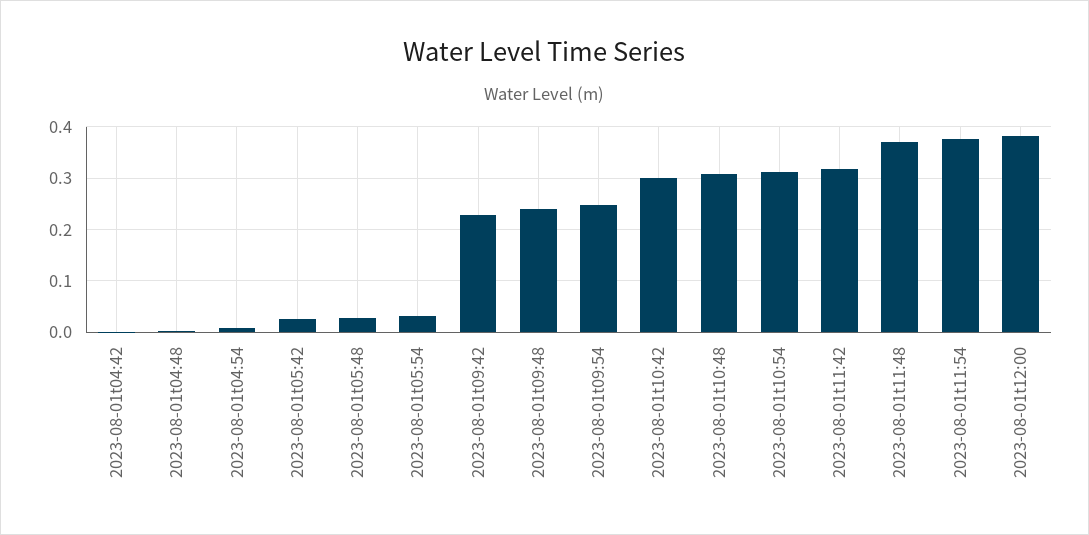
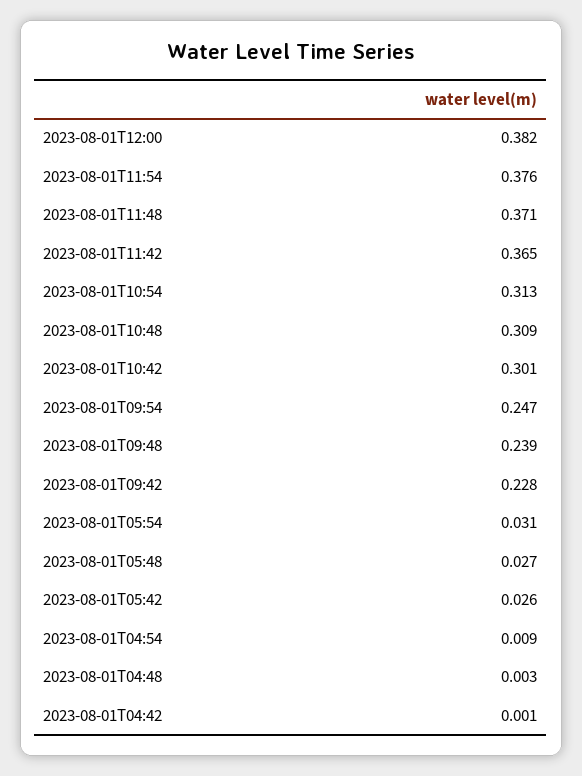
2023-08-01t11:42: 0.32 -> 0.365

